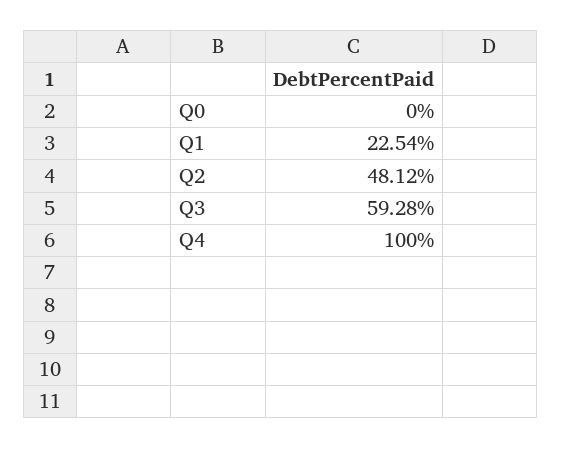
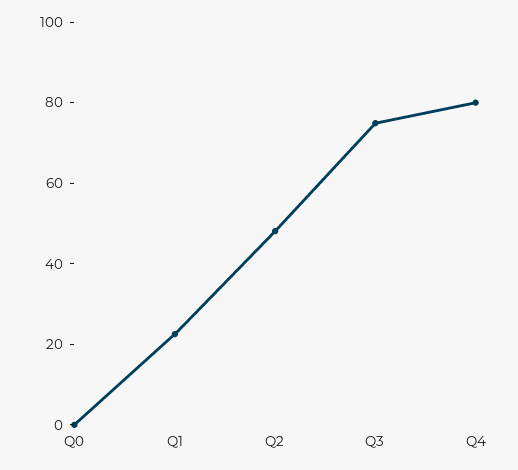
Q3: 59.28 -> 75
Q4: 100 -> 80

